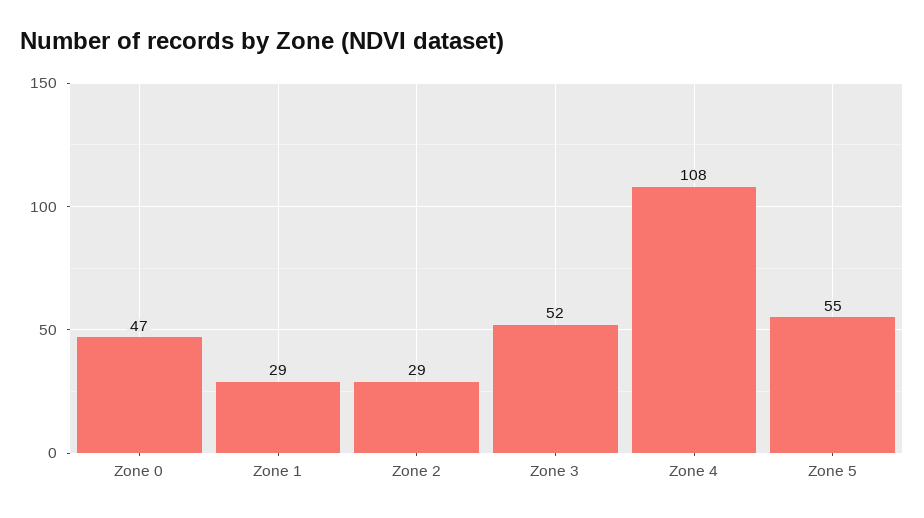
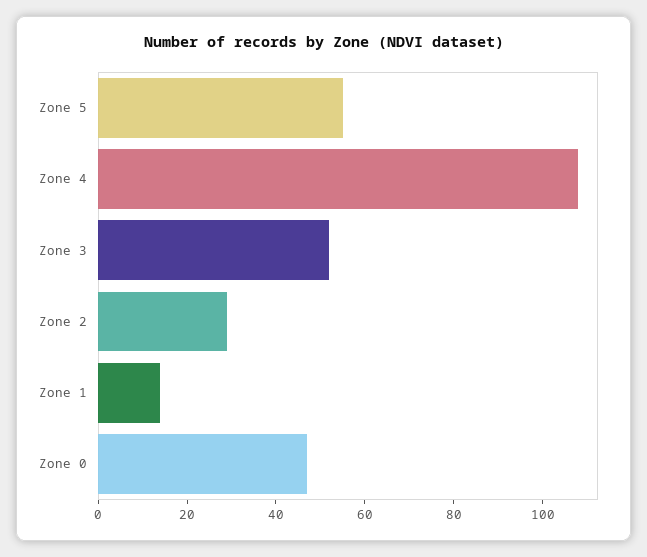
Zone 1: 29 -> 15

